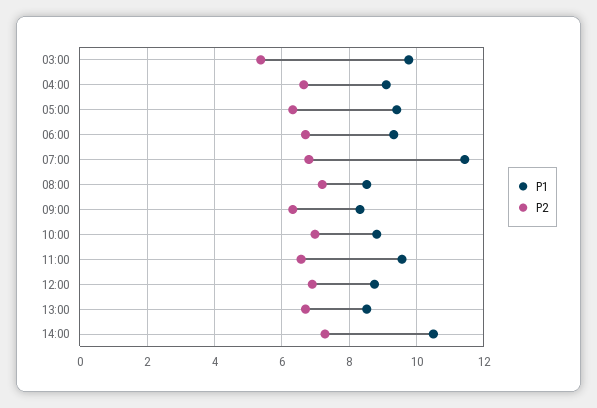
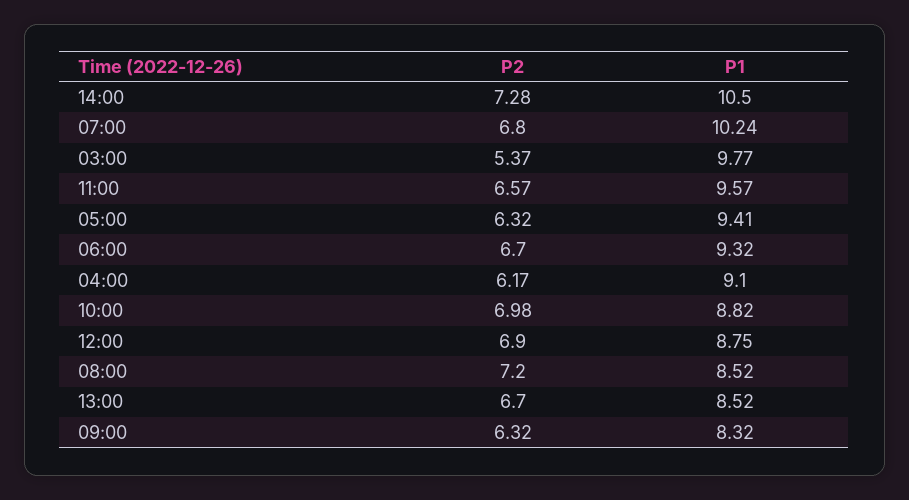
P2, 04:00: 6.6 -> 6.17
P1, 07:00: 11.4 -> 10.24

